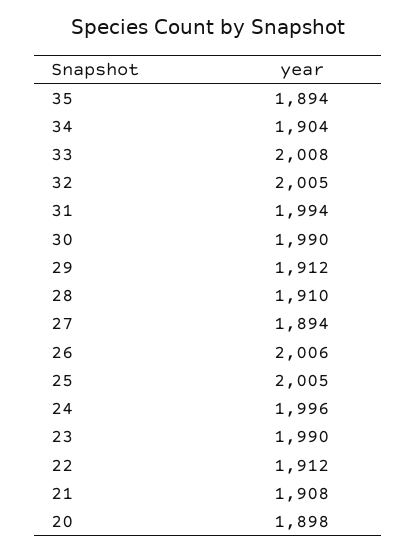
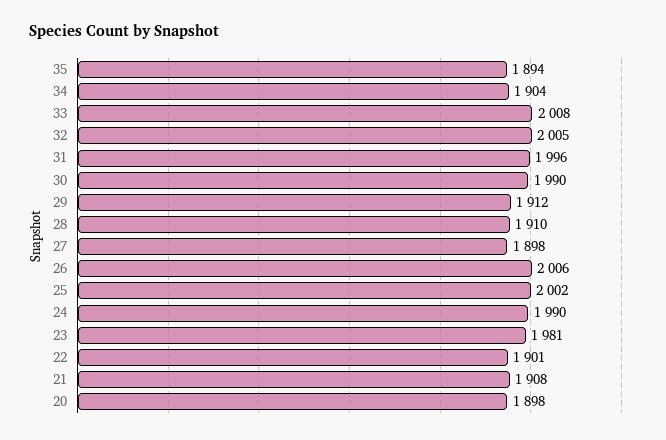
31: 1994 -> 1996
27: 1894 -> 1898
25: 2005 -> 2002
24: 1996 -> 1990
23: 1990 -> 1981
22: 1912 -> 1901

